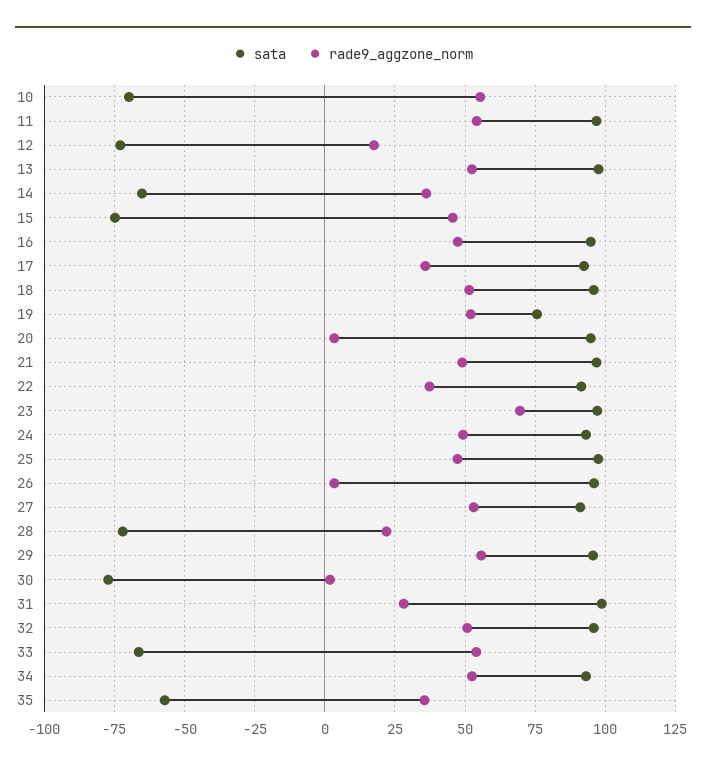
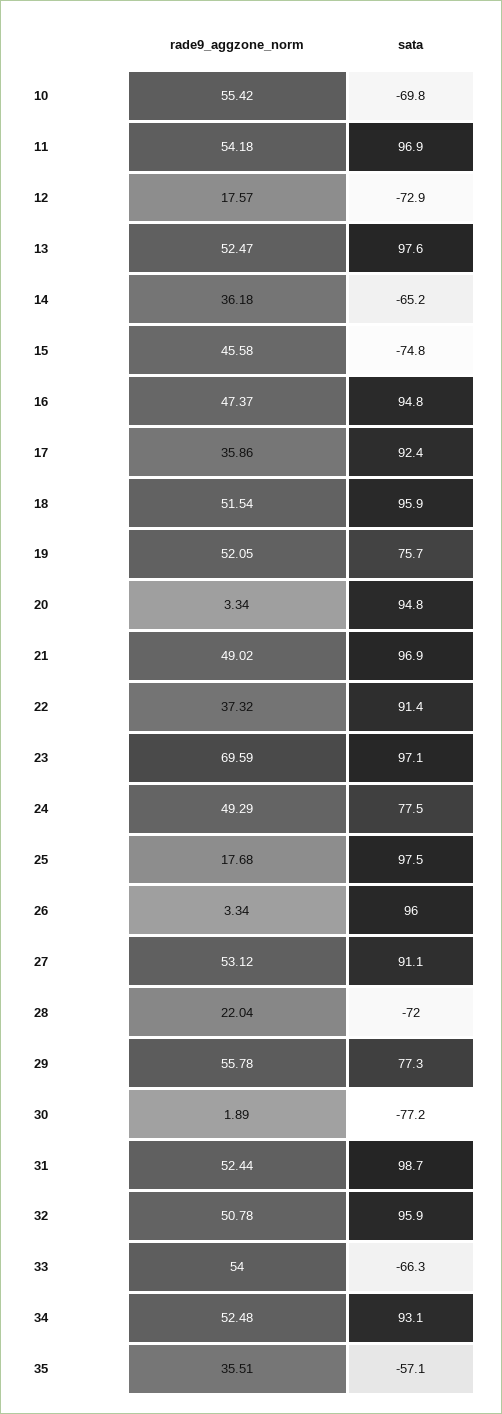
sata, 24: 92.5 -> 77.5
rade9_aggzone_norm, 25: 47.5 -> 17.68
sata, 29: 95 -> 77.3
rade9_aggzone_norm, 31: 27.5 -> 52.44

